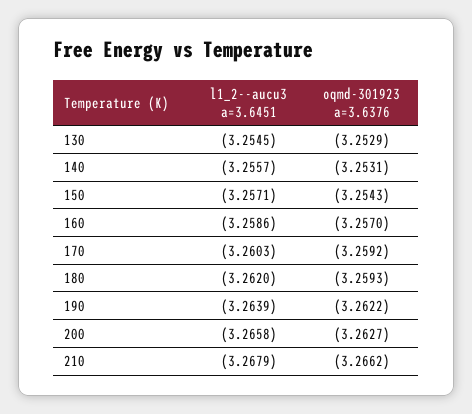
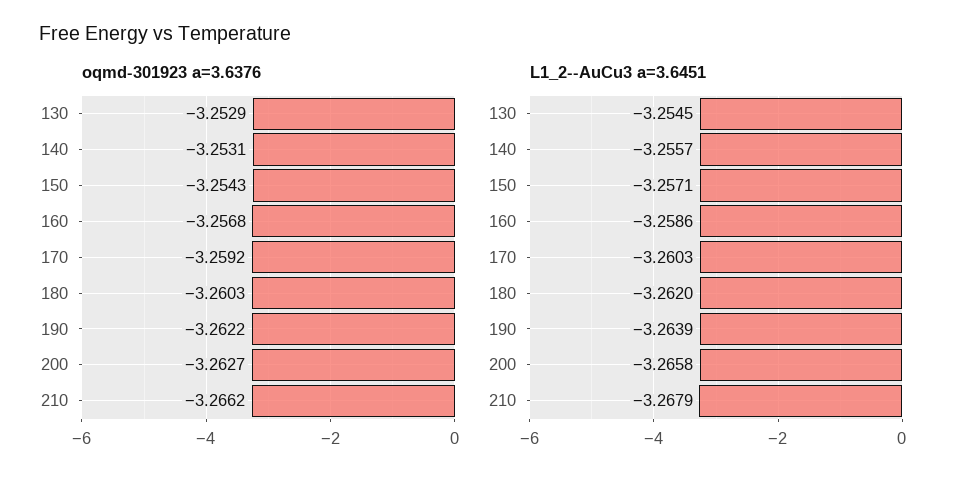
oqmd-301923 a=3.6376, 160: -3.257 -> -3.2568
oqmd-301923 a=3.6376, 180: -3.2593 -> -3.2603

